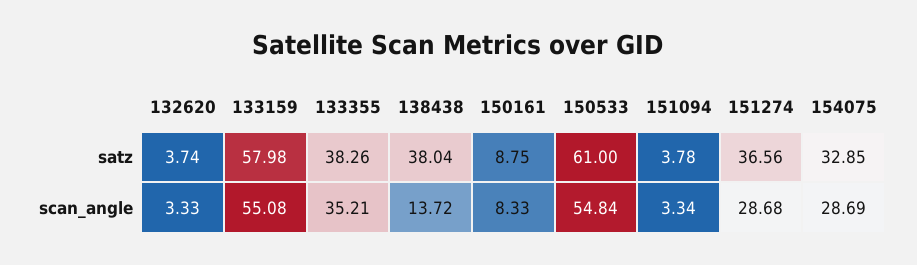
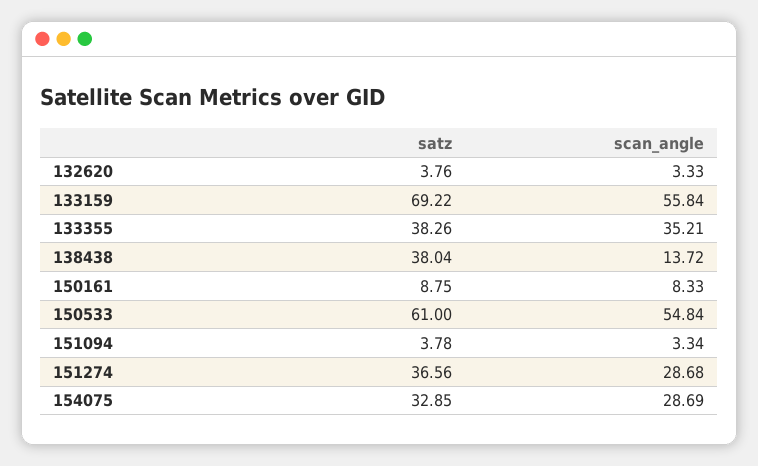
132620, satz: 3.74 -> 3.76
133159, satz: 57.98 -> 69.22
133159, scan_angle: 55.08 -> 55.84

